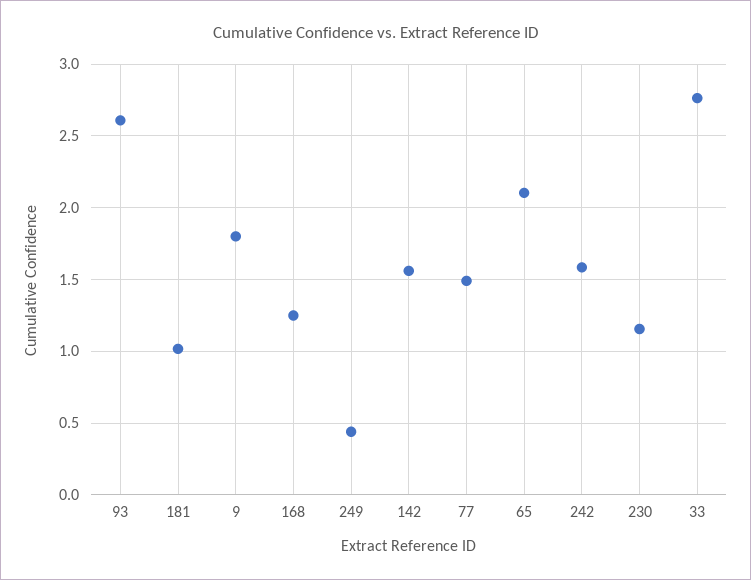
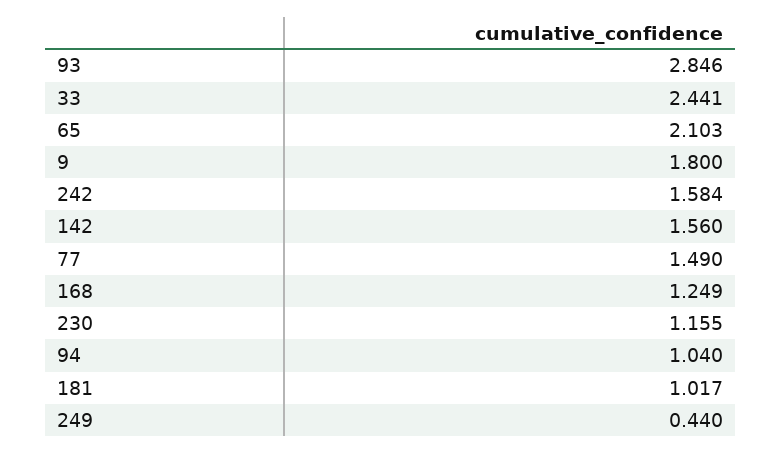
93: 2.6 -> 2.846
33: 2.75 -> 2.441
94: none -> 1.04

